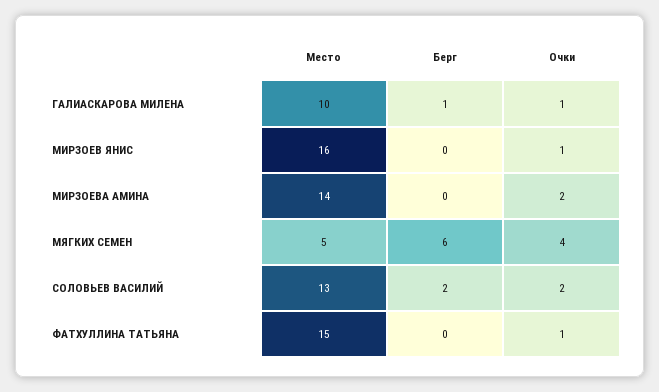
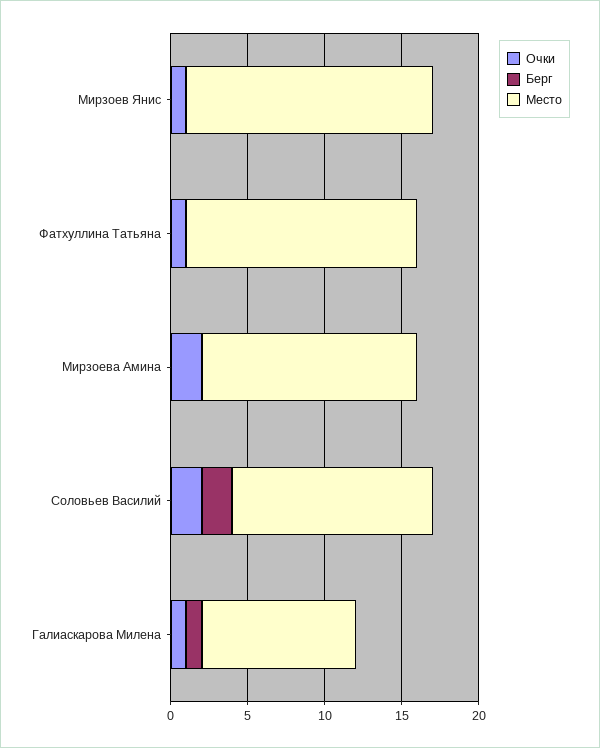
Место, МЯГКИХ СЕМЕН: 5 -> none
Берг, МЯГКИХ СЕМЕН: 6 -> none
Очки, МЯГКИХ СЕМЕН: 4 -> none

